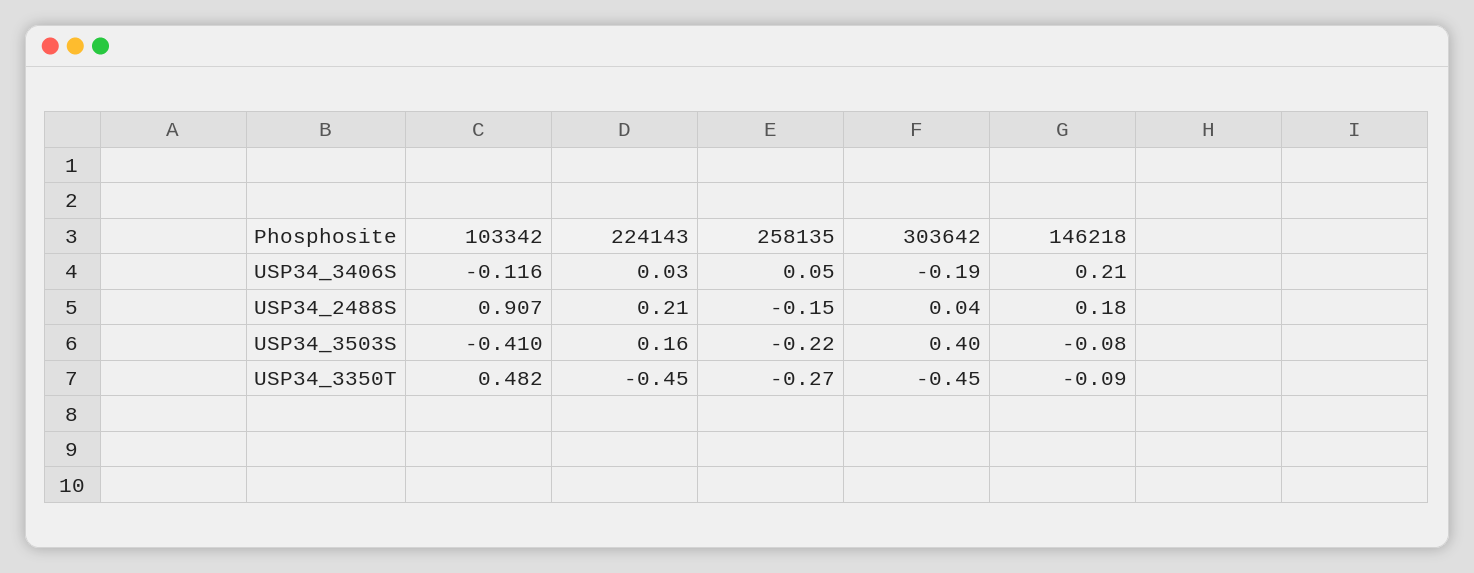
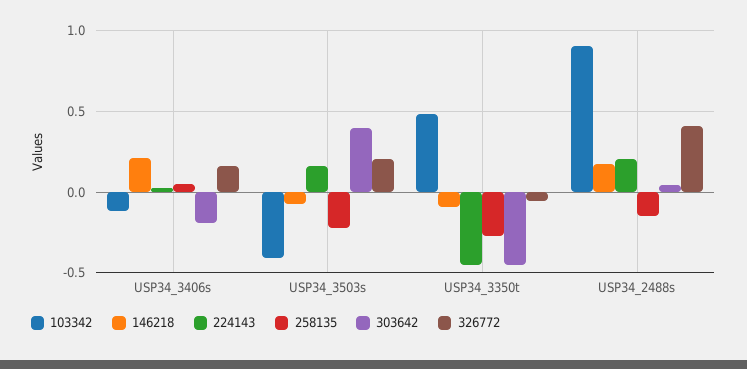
326772, USP34_3406S: none -> 0.15
326772, USP34_3503S: none -> 0.2
326772, USP34_3350T: none -> -0.05
326772, USP34_2488S: none -> 0.4

